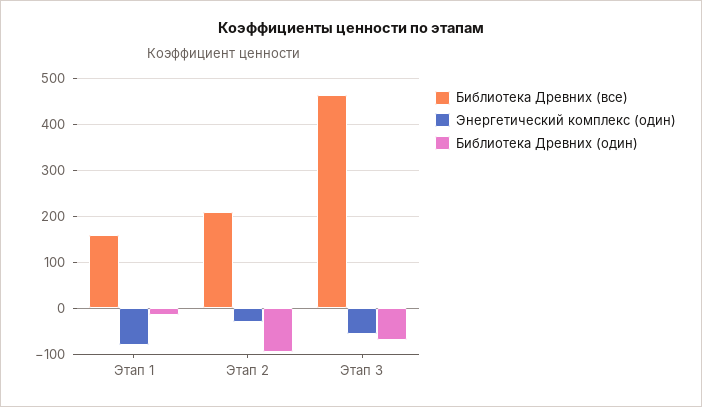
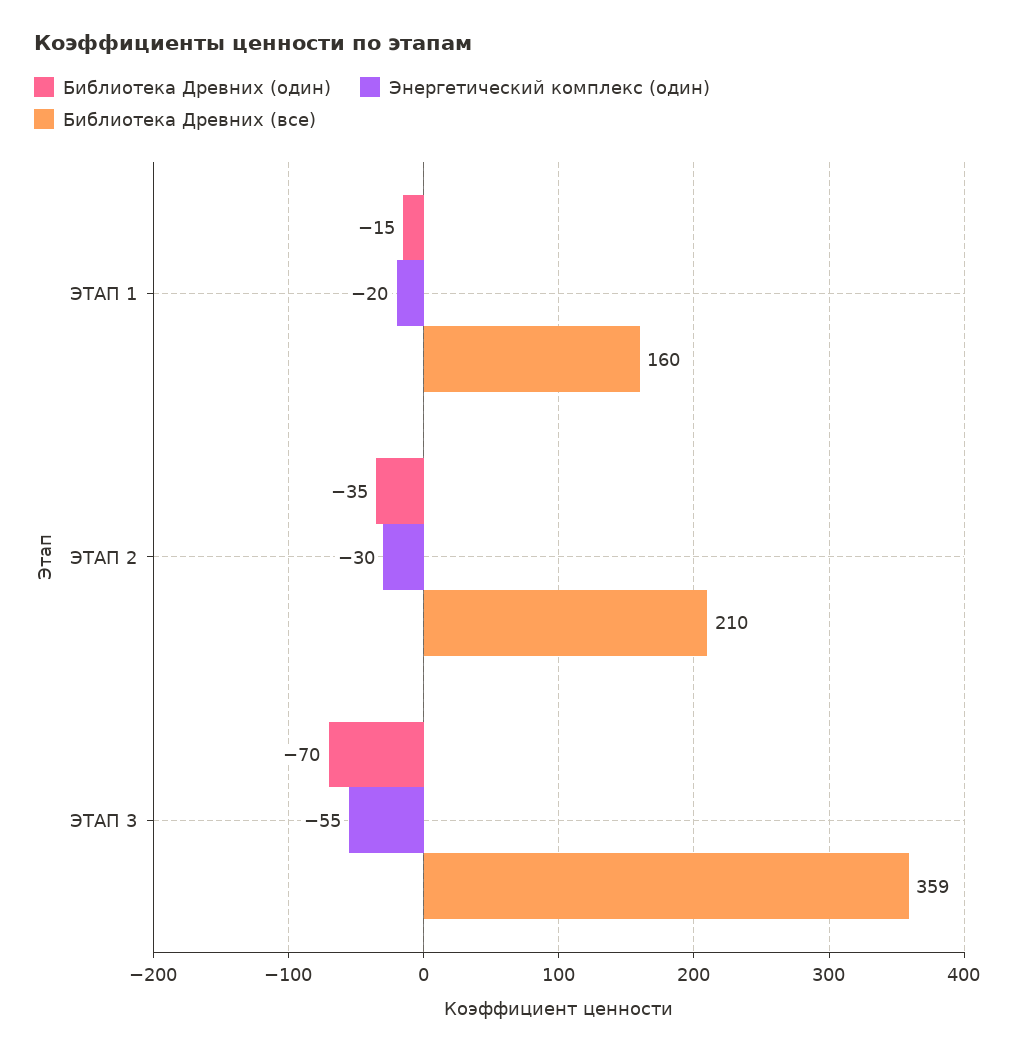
Энергетический комплекс (один), Этап 1: -80 -> -20
Библиотека Древних (один), Этап 2: -100 -> -35
Библиотека Древних (все), Этап 3: 460 -> 359

